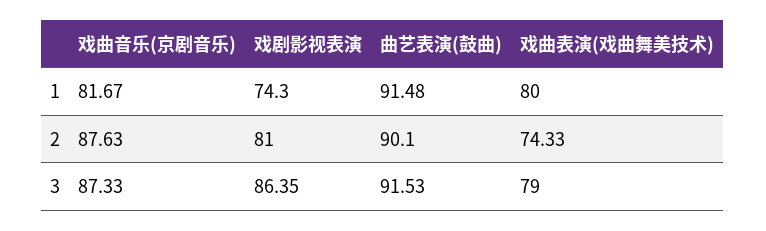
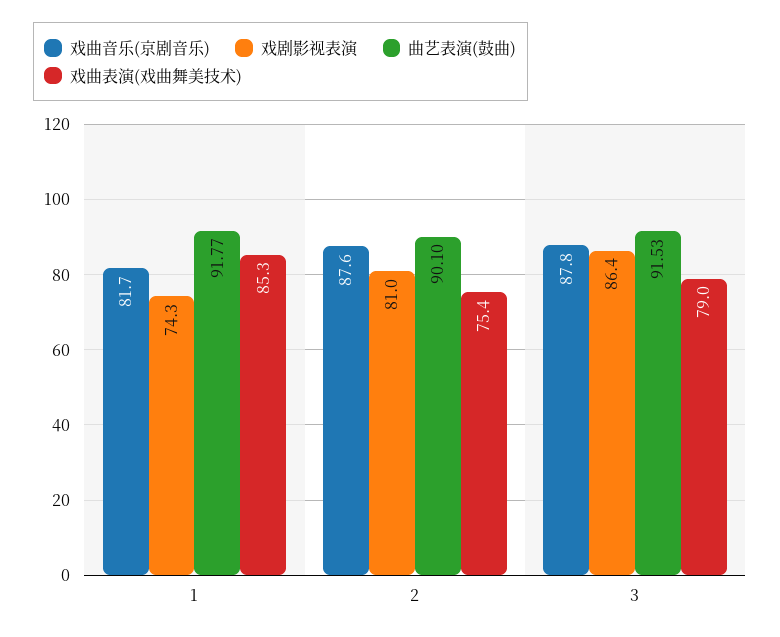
曲艺表演(鼓曲), 1: 91.48 -> 91.77
戏曲表演(戏曲舞美技术), 1: 80 -> 85.3
戏曲表演(戏曲舞美技术), 2: 74.33 -> 75.4
戏曲音乐(京剧音乐), 3: 87.33 -> 87.8

